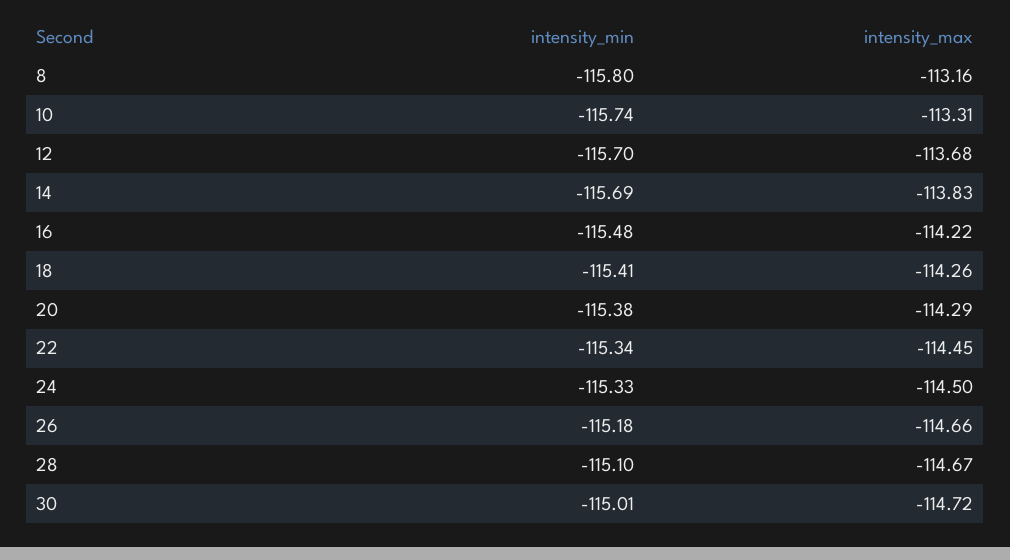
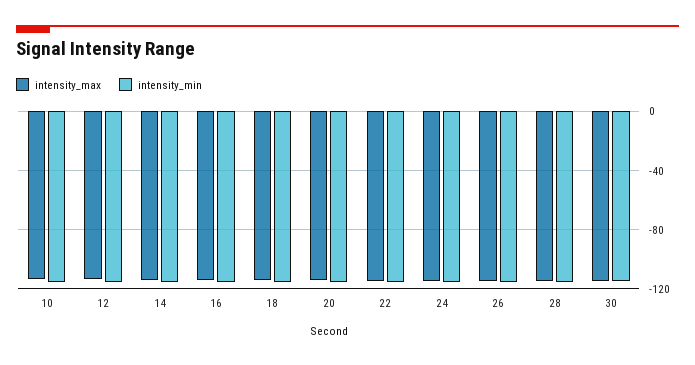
intensity_min, 8: -115.8 -> none
intensity_max, 8: -113.16 -> none

